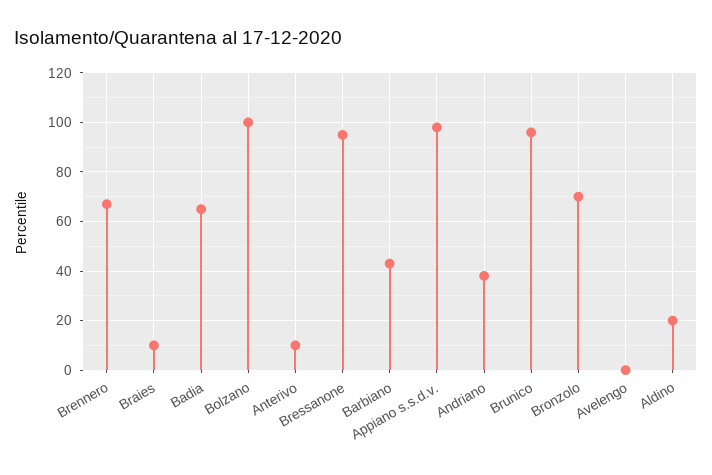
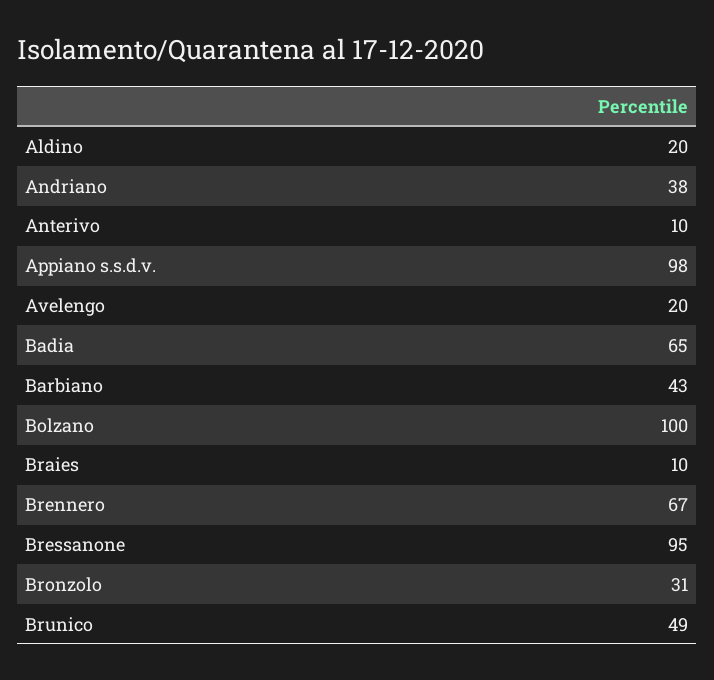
Brunico: 95 -> 49
Bronzolo: 70 -> 31
Avelengo: 0 -> 20

